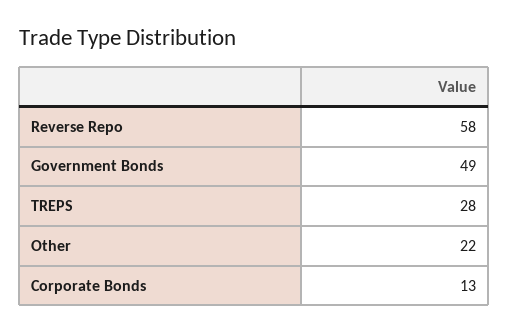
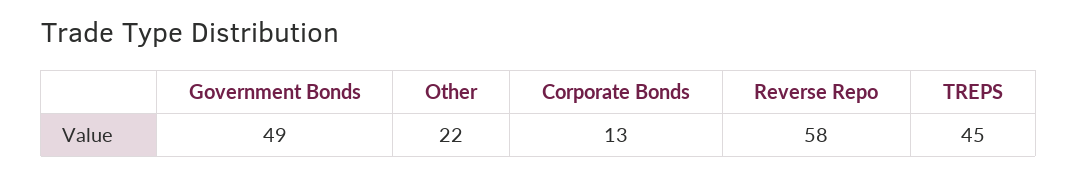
TREPS: 28 -> 45

